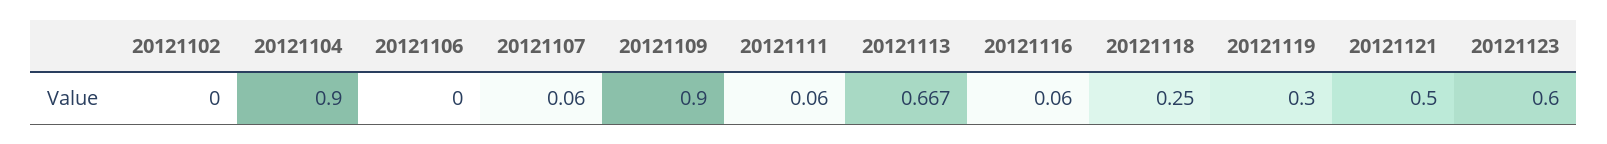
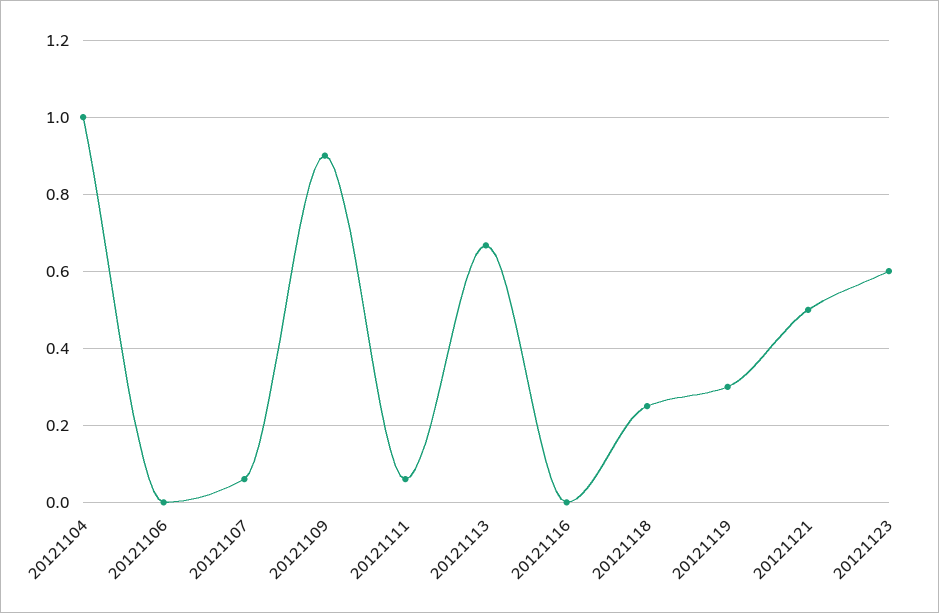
20121102: 0 -> none
20121104: 0.9 -> 1
20121116: 0.06 -> 0

